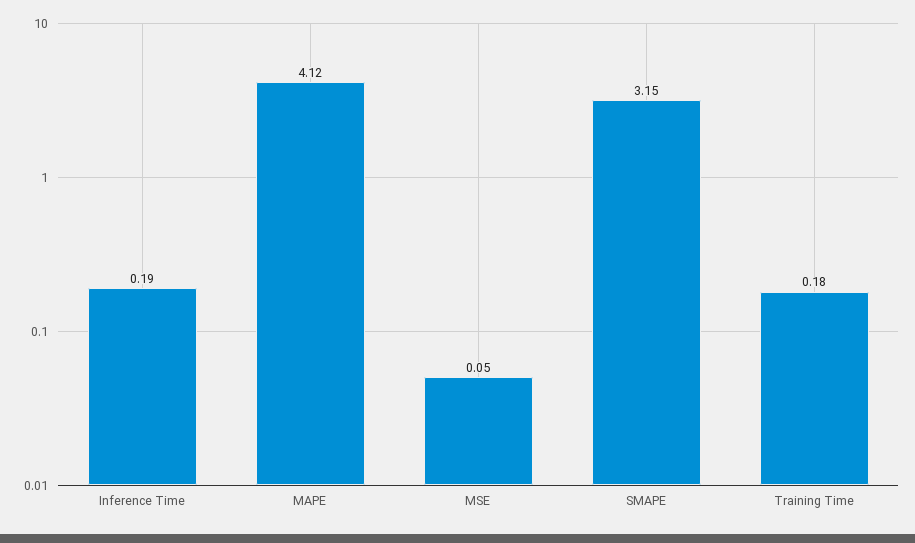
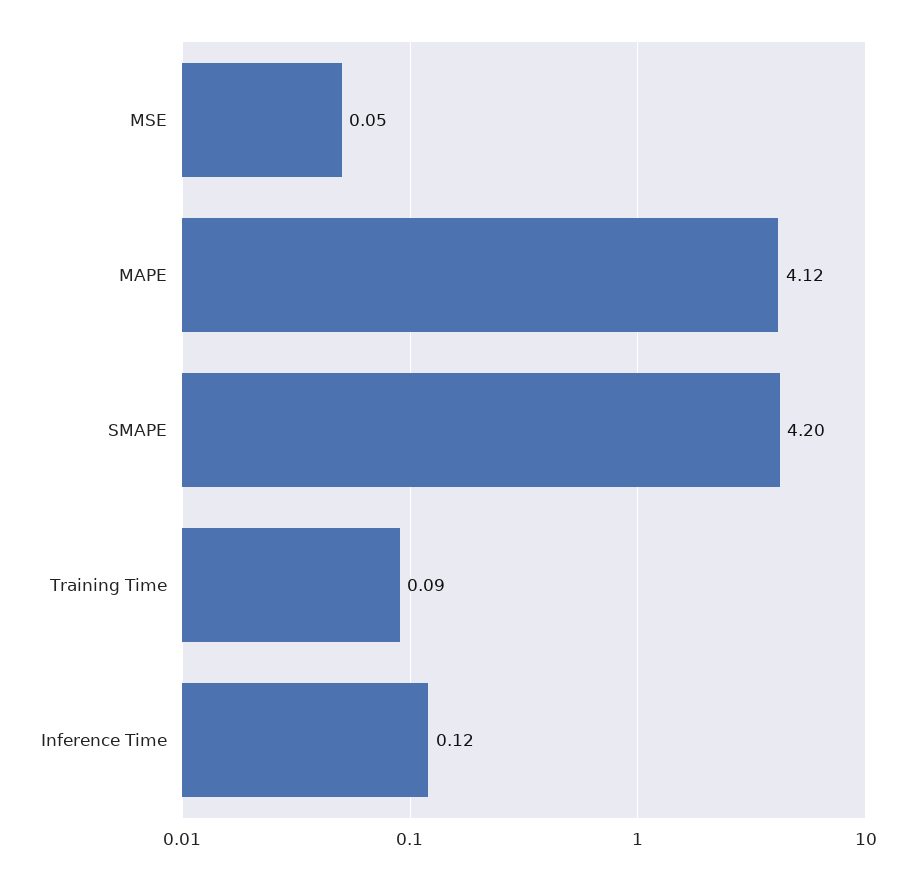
Inference Time: 0.19 -> 0.12
SMAPE: 3.15 -> 4.2
Training Time: 0.18 -> 0.09

